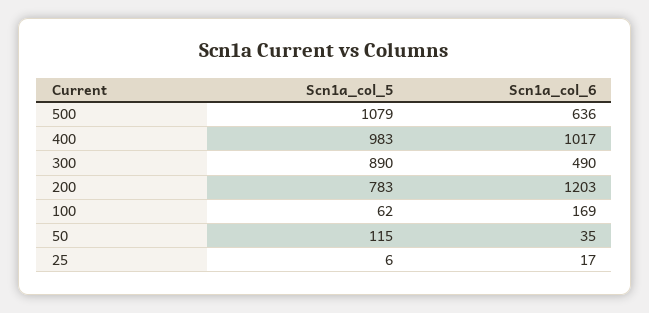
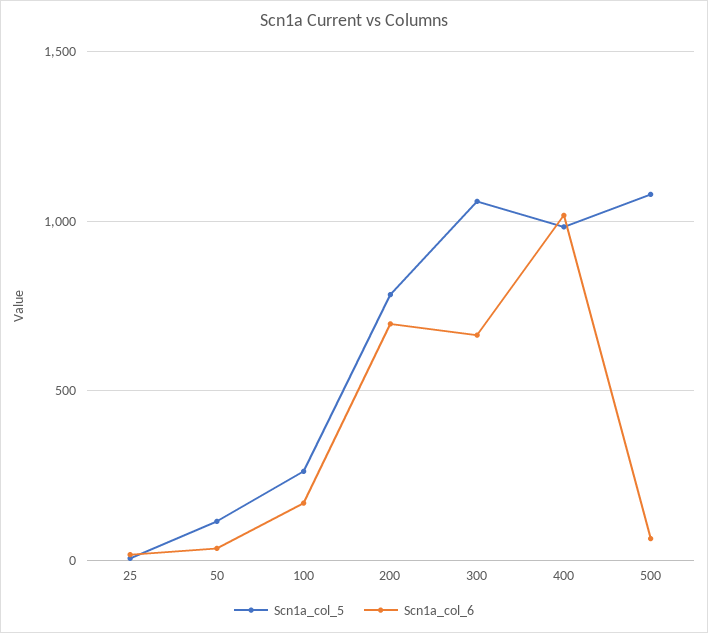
Scn1a_col_6, 500: 636 -> 50
Scn1a_col_5, 300: 890 -> 1050
Scn1a_col_6, 300: 490 -> 650
Scn1a_col_6, 200: 1203 -> 700
Scn1a_col_5, 100: 62 -> 250

